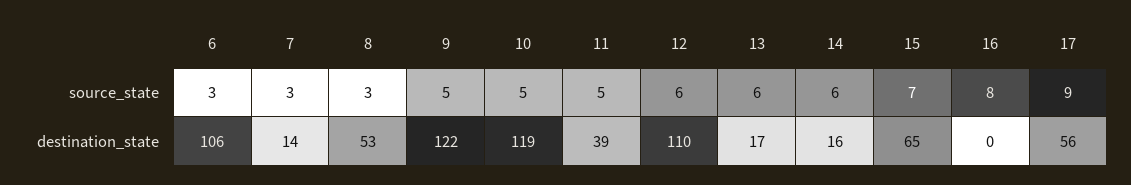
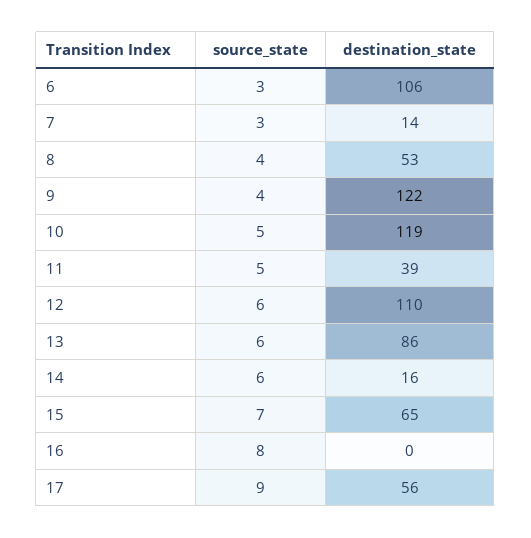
8, source_state: 3 -> 4
9, source_state: 5 -> 4
13, destination_state: 17 -> 86

